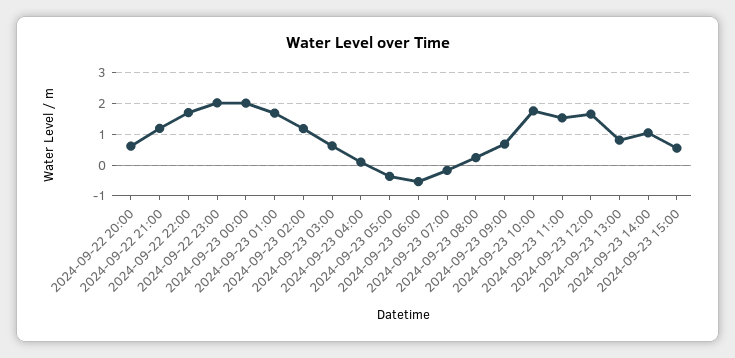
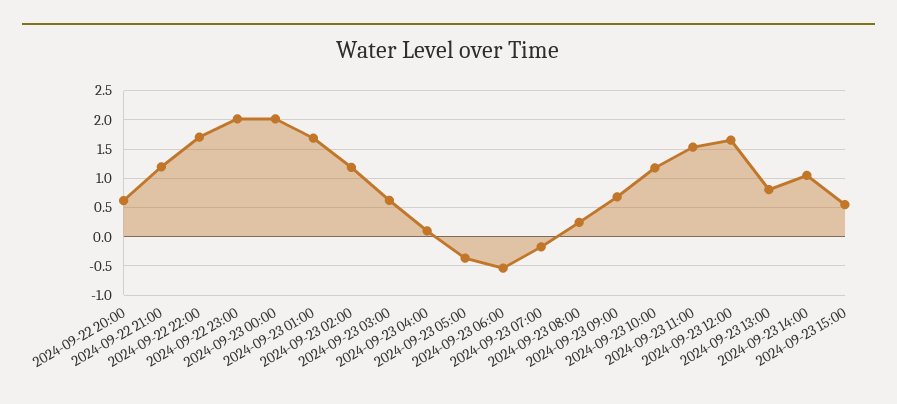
2024-09-23 10:00: 1.8 -> 1.25

